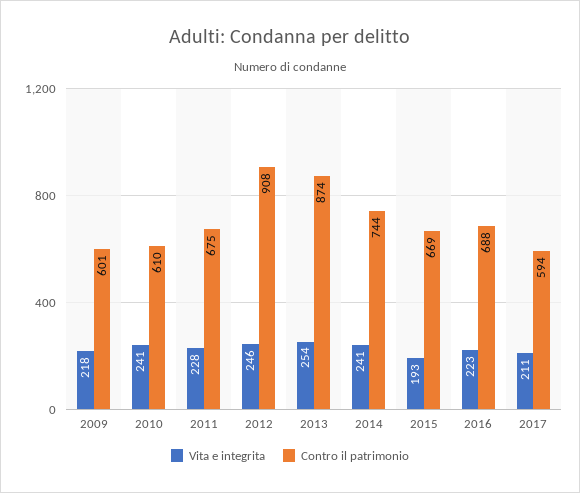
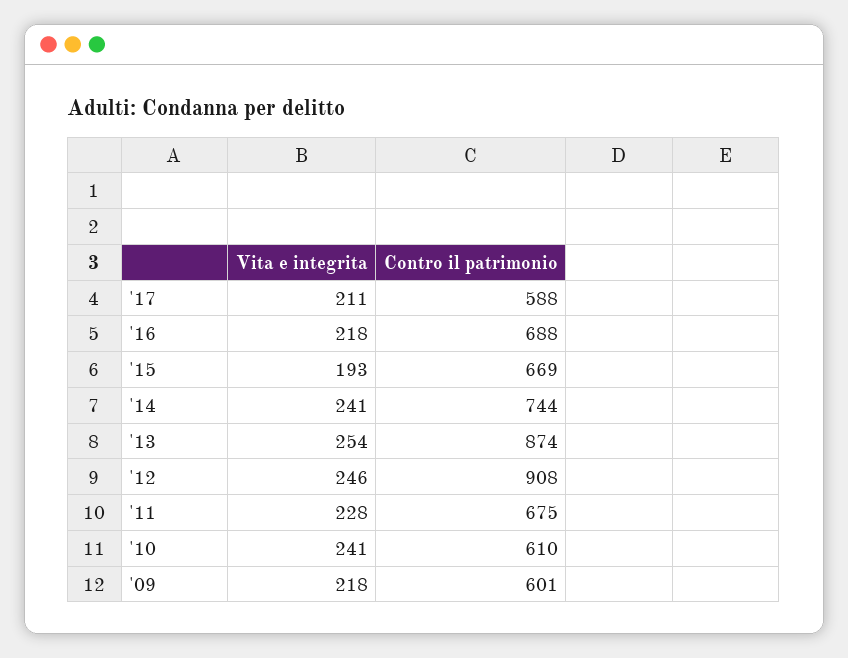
Vita e integrita, 2016: 223 -> 218
Contro il patrimonio, 2017: 594 -> 588

